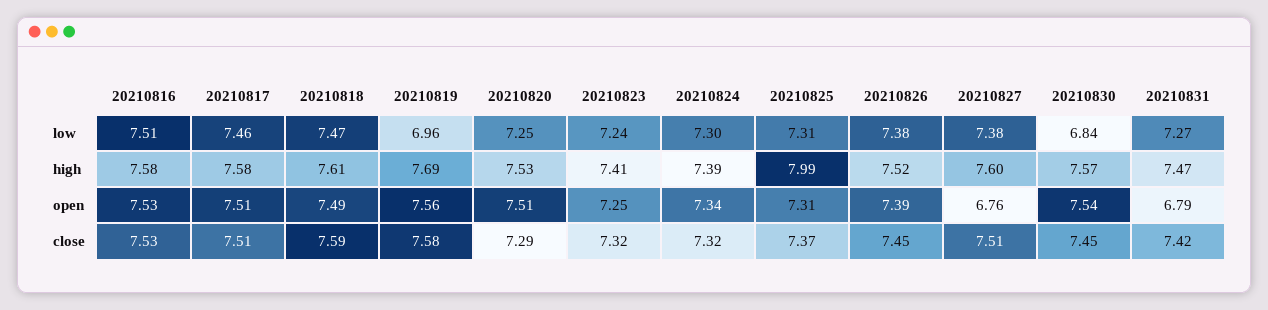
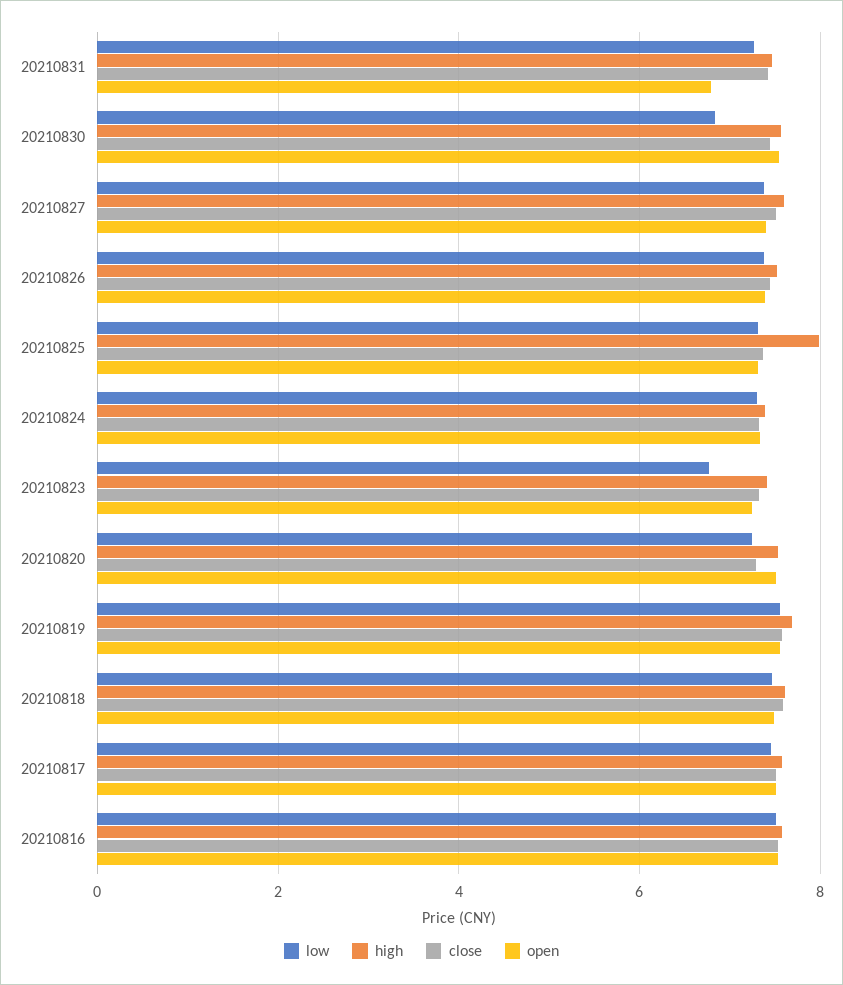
low, 20210819: 6.96 -> 7.6
low, 20210823: 7.24 -> 6.8
open, 20210827: 6.76 -> 7.4

